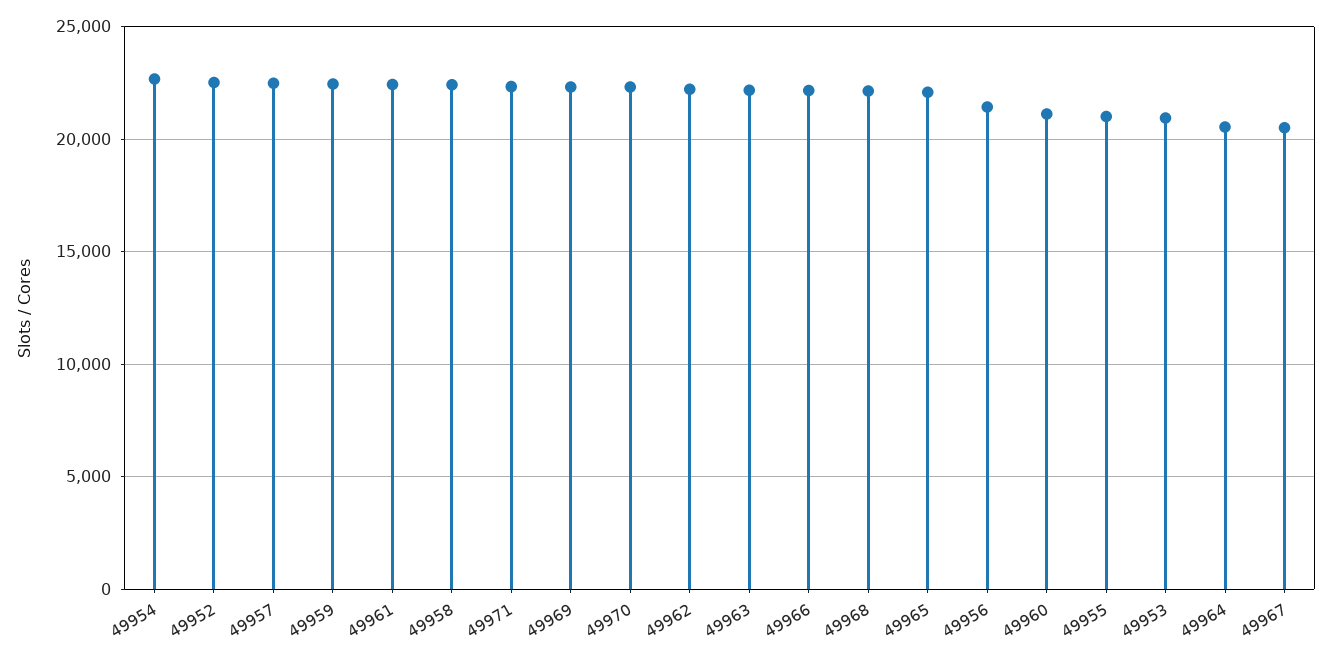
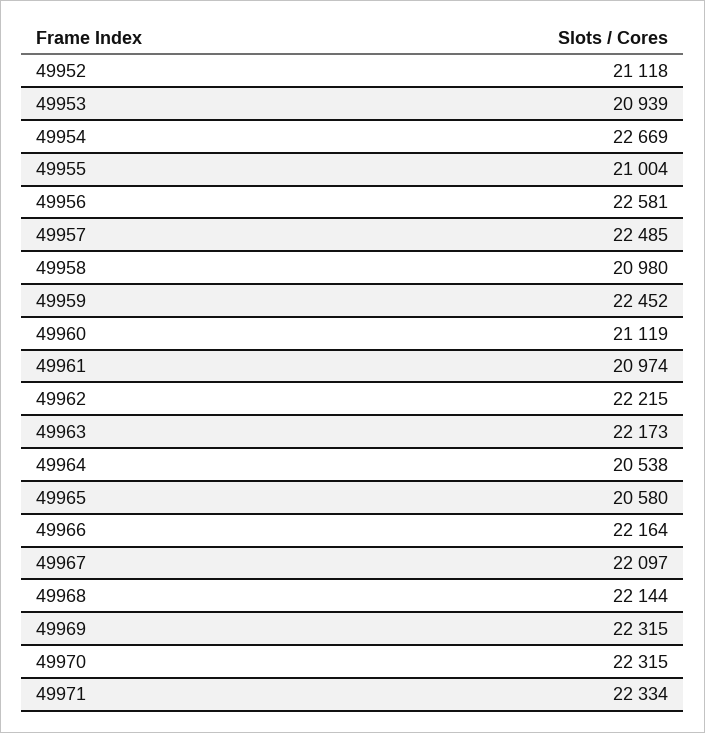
49952: 22500 -> 21118
49961: 22500 -> 20974
49958: 22500 -> 20980
49965: 22000 -> 20580
49956: 21500 -> 22581
49967: 20500 -> 22097

